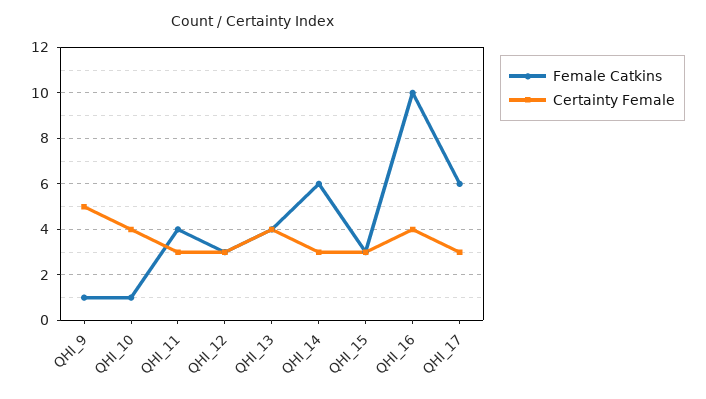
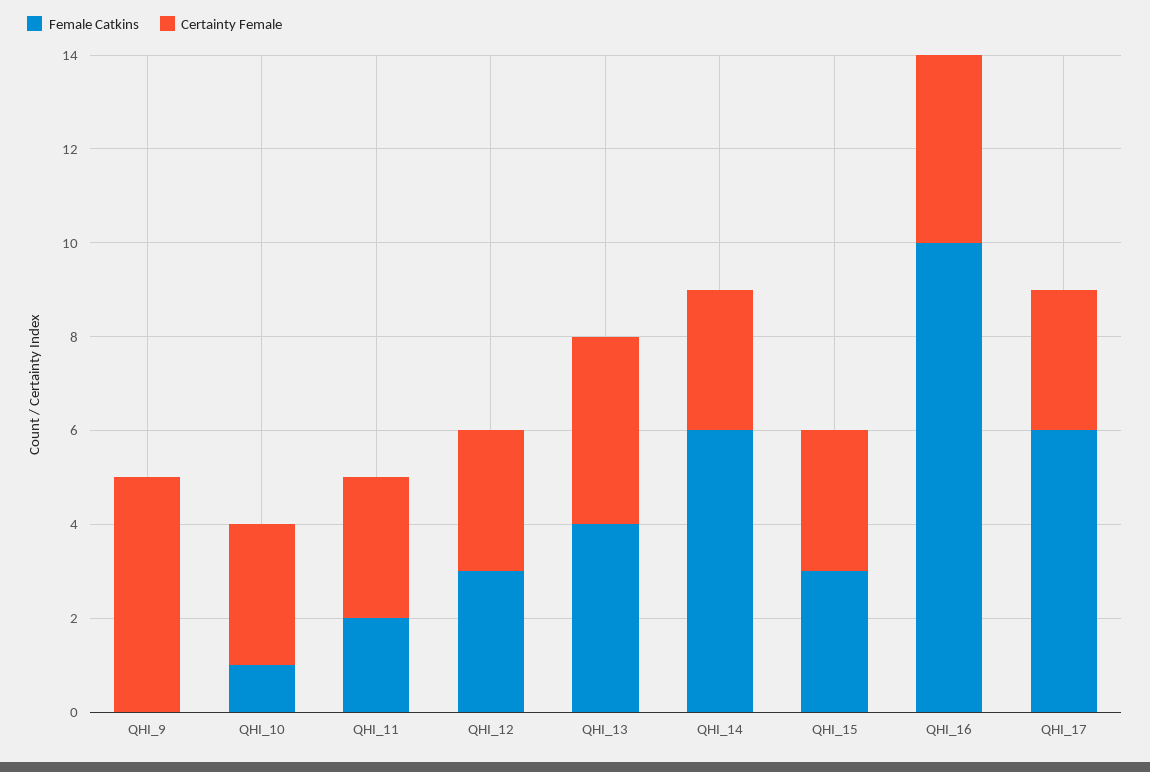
Female Catkins, QHI_9: 1 -> 0
Certainty Female, QHI_10: 4 -> 3
Female Catkins, QHI_11: 4 -> 2

